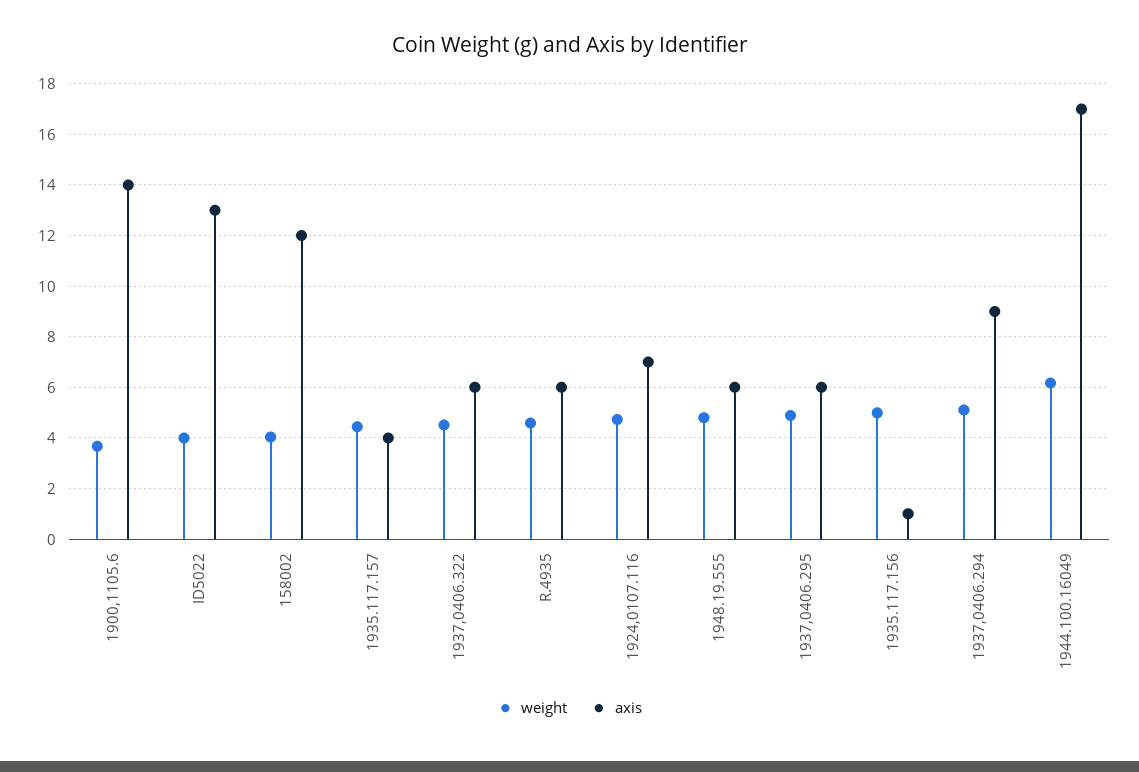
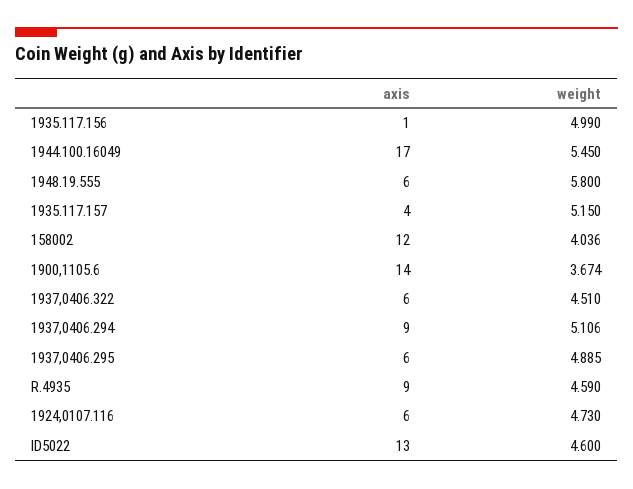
weight, ID5022: 4 -> 4.6
weight, 1935.117.157: 4.5 -> 5.15
axis, R.4935: 6 -> 9
axis, 1924,0107.116: 7 -> 6
weight, 1948.19.555: 4.75 -> 5.8
weight, 1944.100.16049: 6.25 -> 5.45

